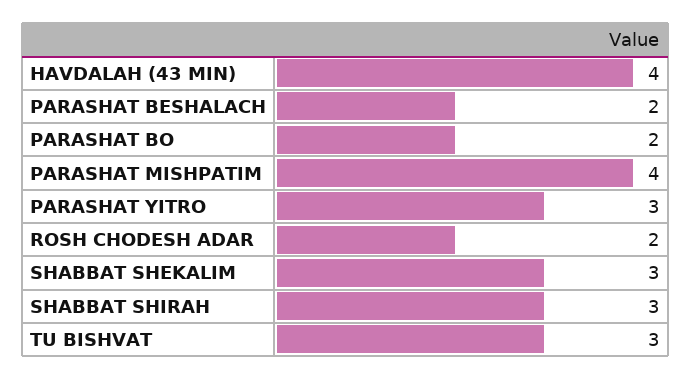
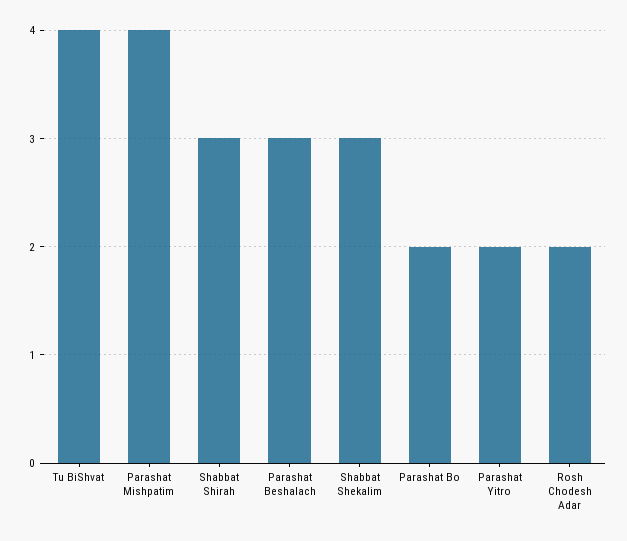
HAVDALAH (43 MIN): 4 -> none
PARASHAT BESHALACH: 2 -> 3
PARASHAT YITRO: 3 -> 2
TU BISHVAT: 3 -> 4

